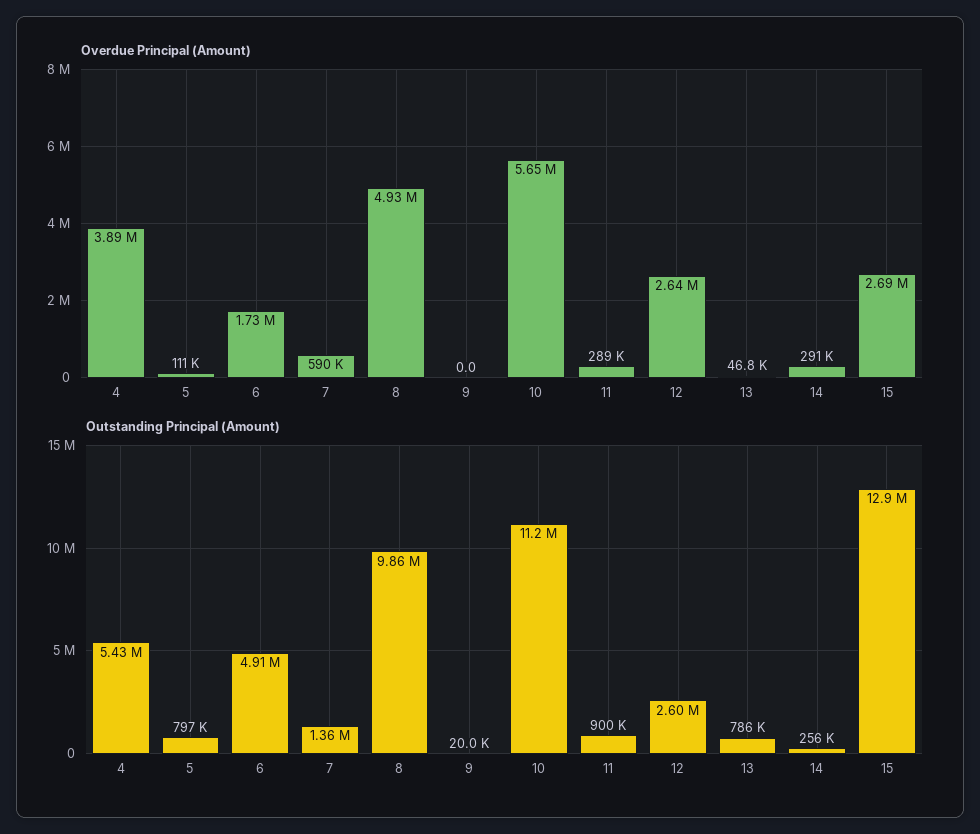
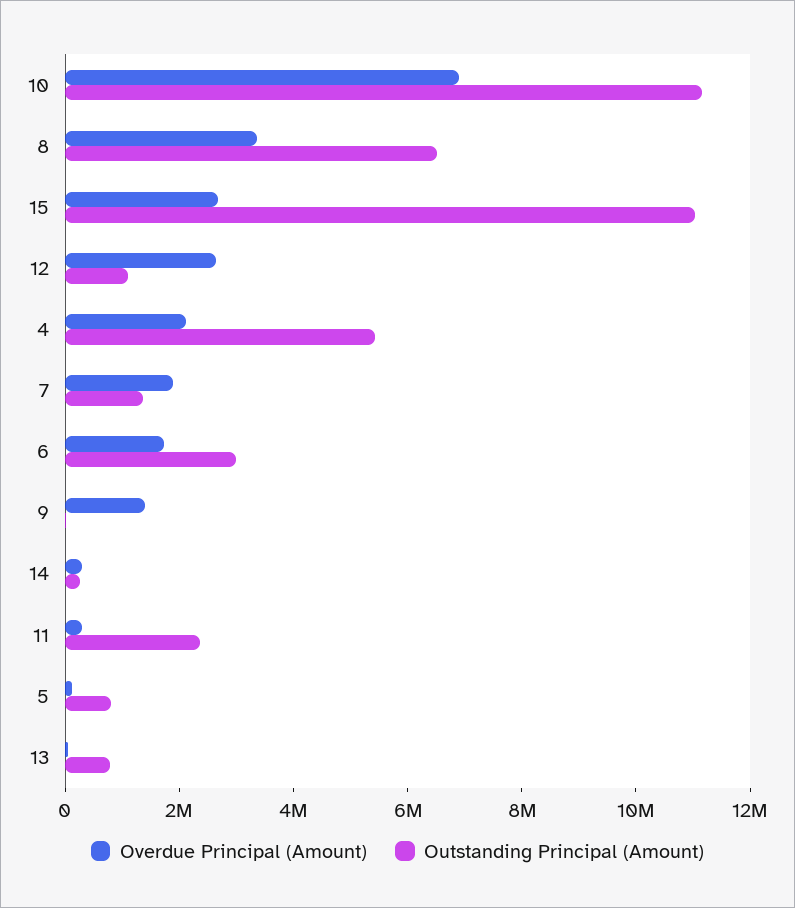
Overdue Principal (Amount), 4: 3890000 -> 2000000
Overdue Principal (Amount), 7: 590000 -> 2000000
Overdue Principal (Amount), 8: 4930000 -> 3500000
Overdue Principal (Amount), 9: 0 -> 1500000
Overdue Principal (Amount), 10: 5650000 -> 7000000
Outstanding Principal (Amount), 6: 4910000 -> 3000000
Outstanding Principal (Amount), 8: 9860000 -> 6500000
Outstanding Principal (Amount), 11: 900000 -> 2500000
Outstanding Principal (Amount), 12: 2600000 -> 1000000
Outstanding Principal (Amount), 15: 12900000 -> 11000000

